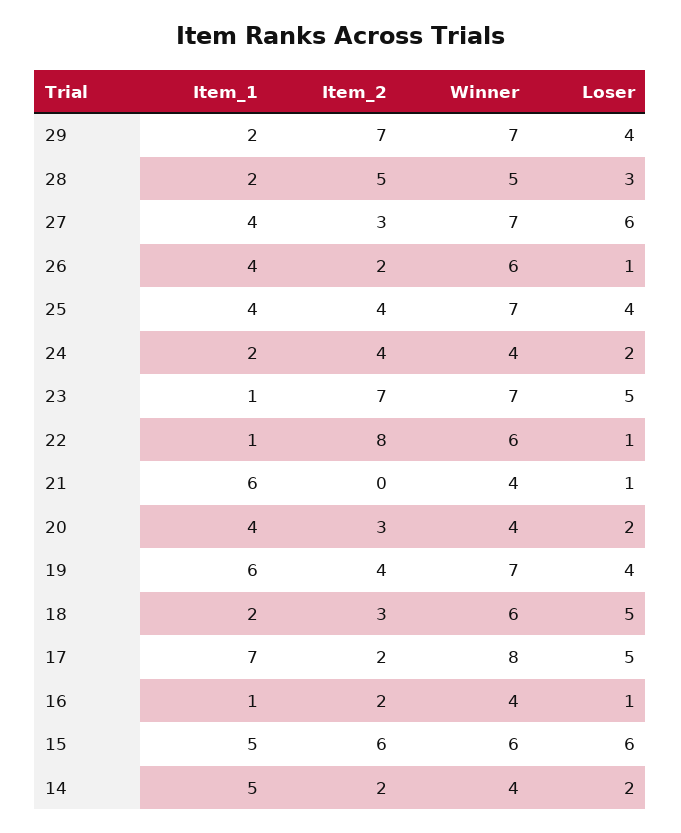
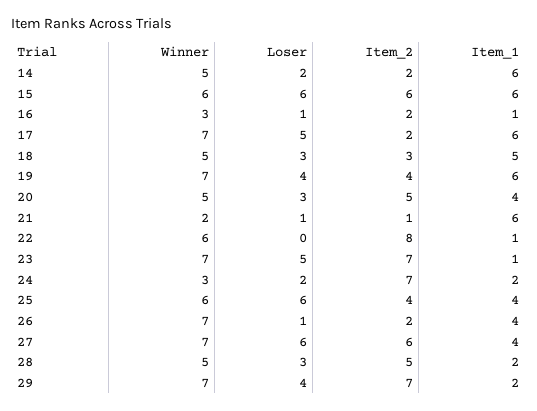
Item_2, 27: 3 -> 6
Winner, 26: 6 -> 7
Winner, 25: 7 -> 6
Loser, 25: 4 -> 6
Item_2, 24: 4 -> 7
Winner, 24: 4 -> 3
Loser, 22: 1 -> 0
Item_2, 21: 0 -> 1
Winner, 21: 4 -> 2
Item_2, 20: 3 -> 5
Winner, 20: 4 -> 5
Loser, 20: 2 -> 3
Item_1, 18: 2 -> 5
Winner, 18: 6 -> 5
Loser, 18: 5 -> 3
Item_1, 17: 7 -> 6
Winner, 17: 8 -> 7
Winner, 16: 4 -> 3
Item_1, 15: 5 -> 6
Item_1, 14: 5 -> 6
Winner, 14: 4 -> 5

